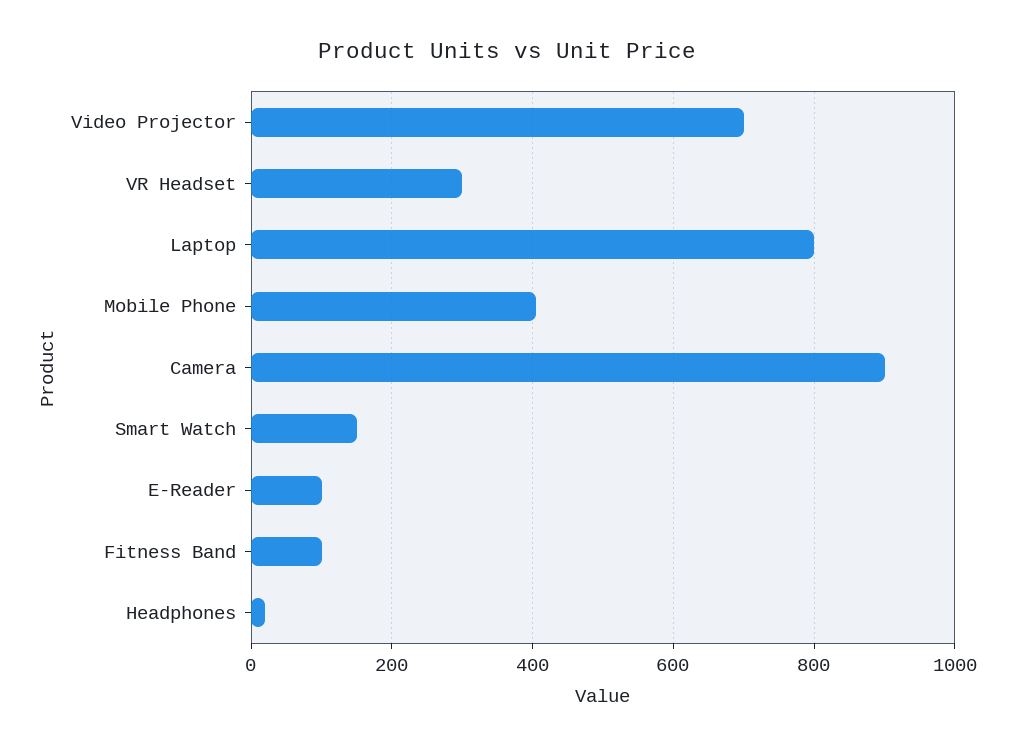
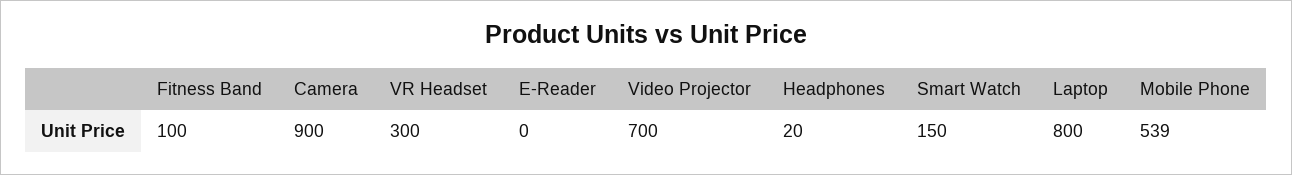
Mobile Phone: 400 -> 539
E-Reader: 100 -> 0

